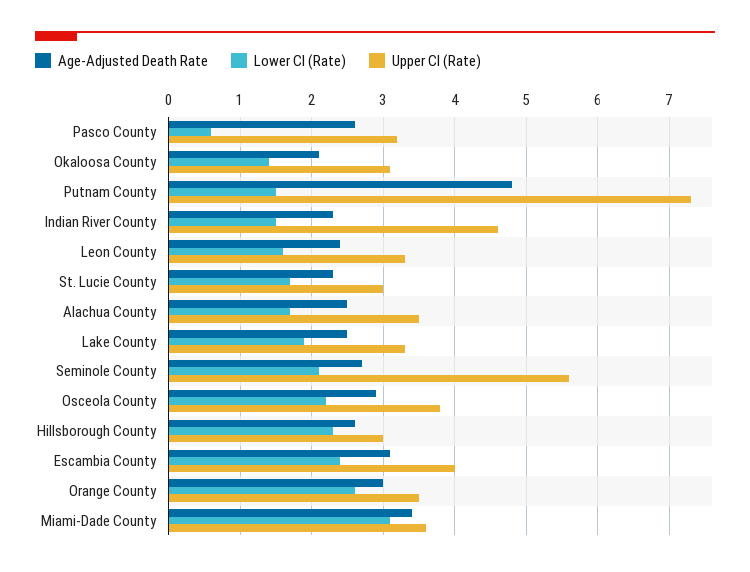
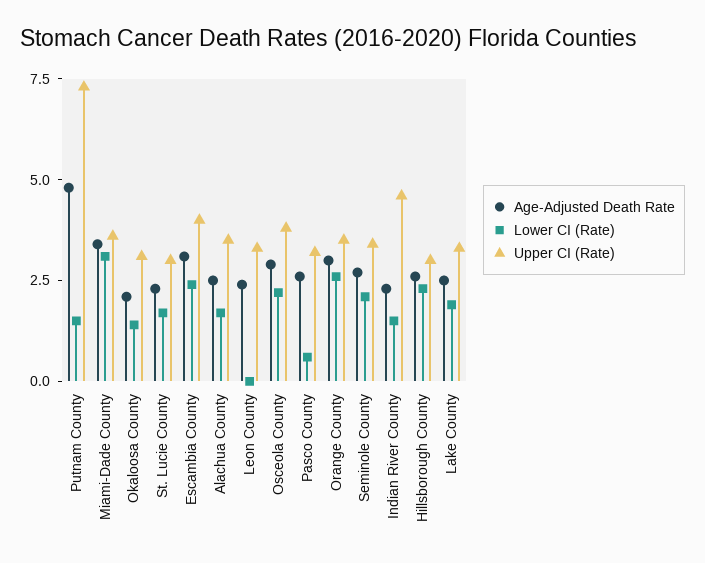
Lower CI (Rate), Leon County: 1.6 -> 0
Upper CI (Rate), Seminole County: 5.6 -> 3.5

